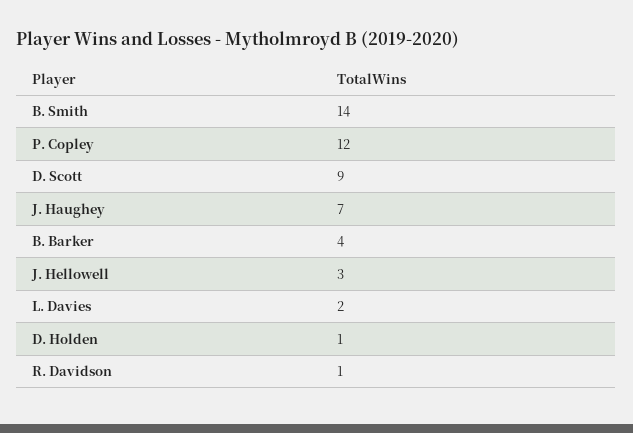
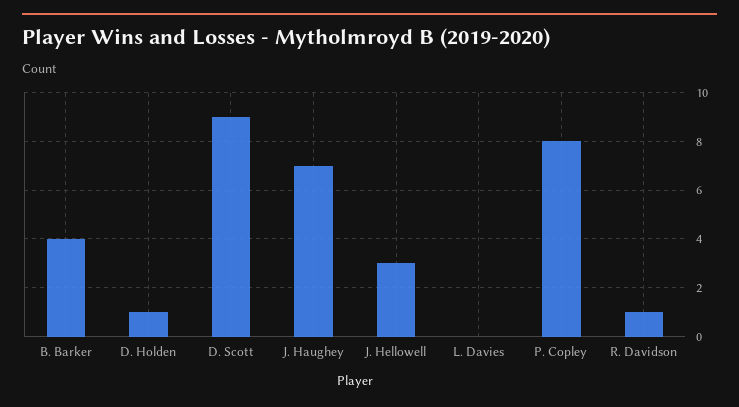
B. Smith: 14 -> none
P. Copley: 12 -> 8
L. Davies: 2 -> 0

